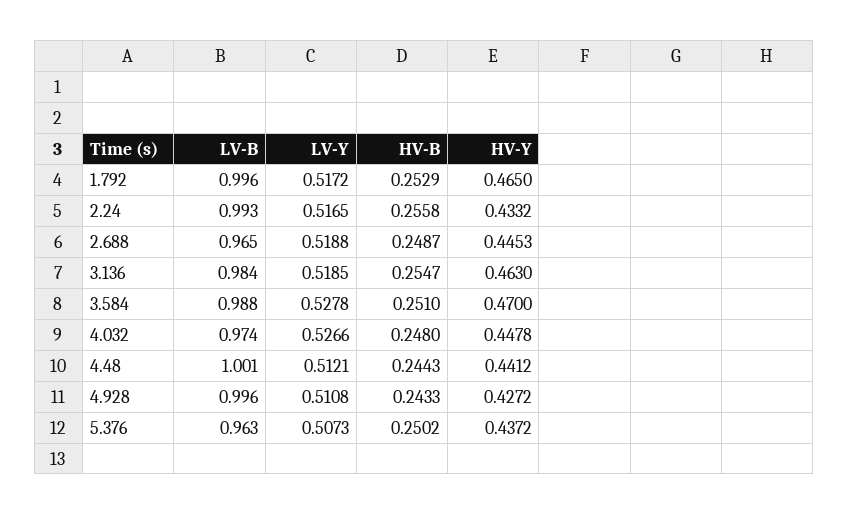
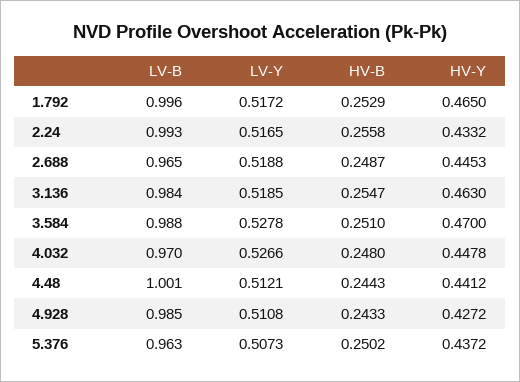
LV-B, 4.032: 0.974 -> 0.97
LV-B, 4.928: 0.996 -> 0.985

